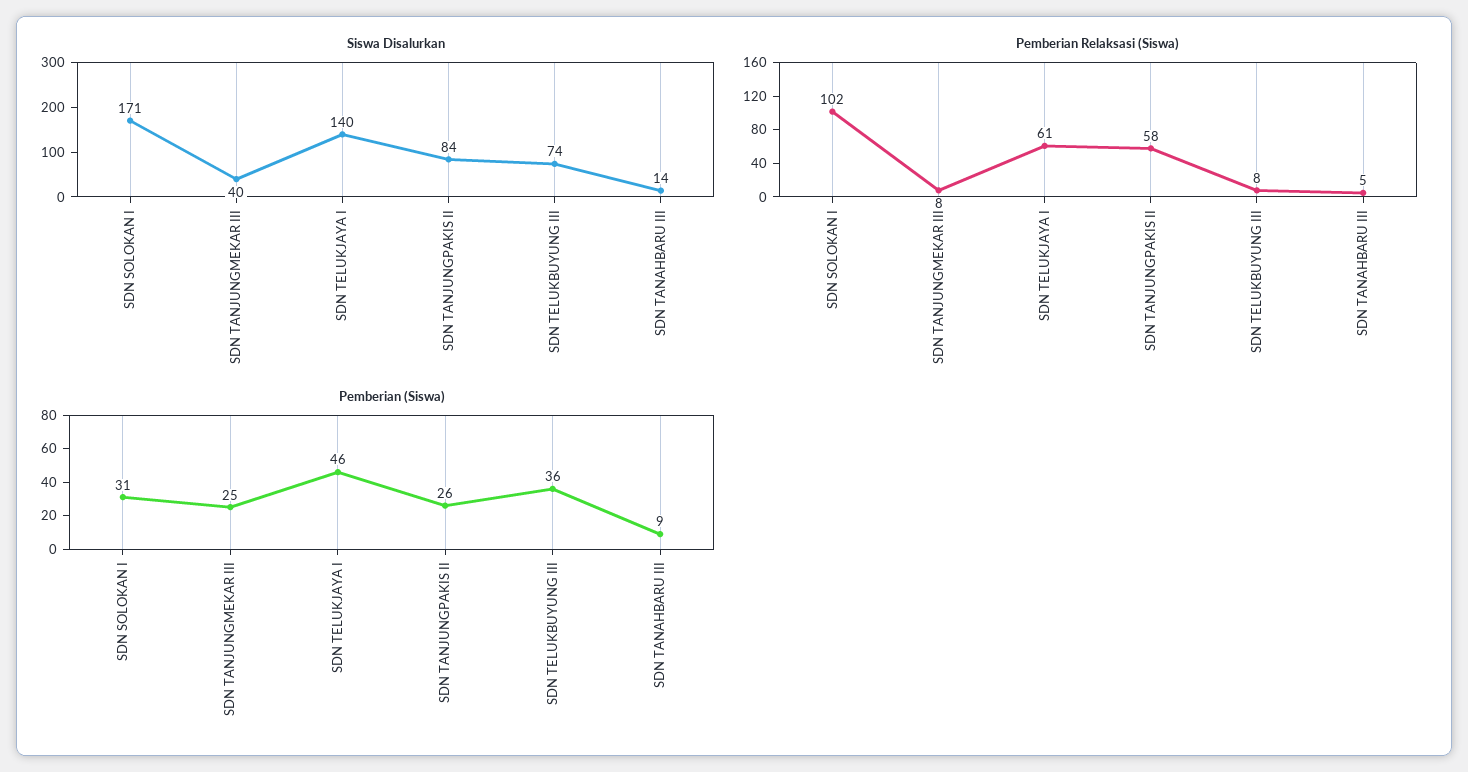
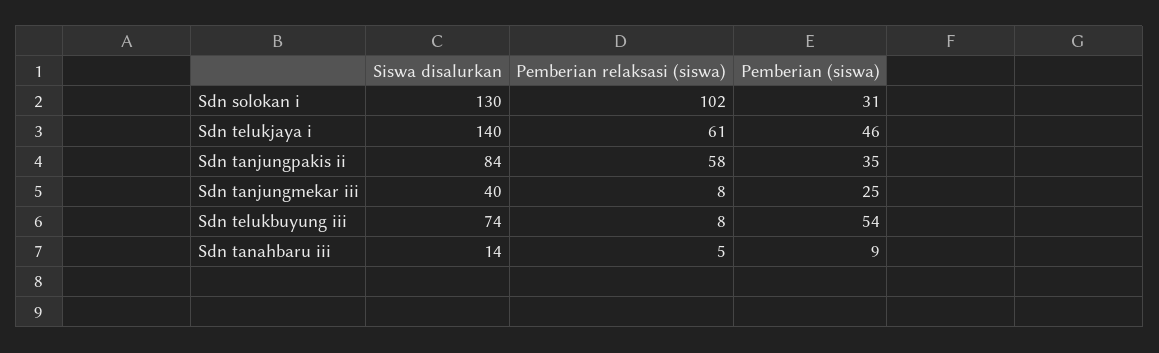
Siswa Disalurkan, SDN SOLOKAN I: 171 -> 130
Pemberian (Siswa), SDN TANJUNGPAKIS II: 26 -> 35
Pemberian (Siswa), SDN TELUKBUYUNG III: 36 -> 54

